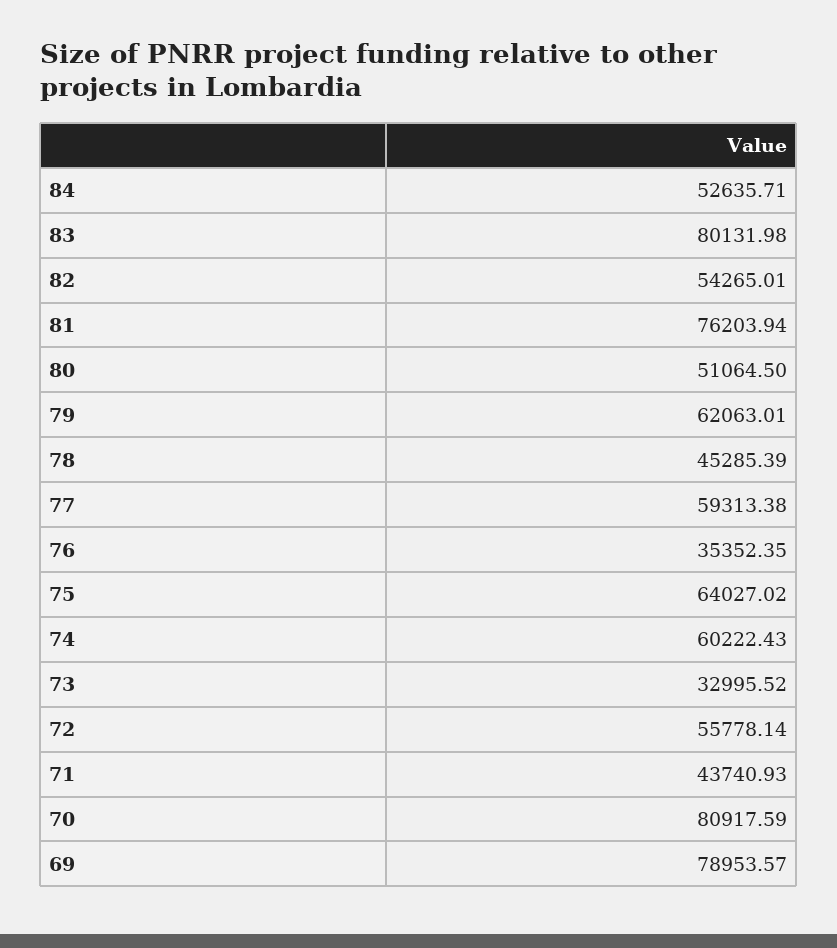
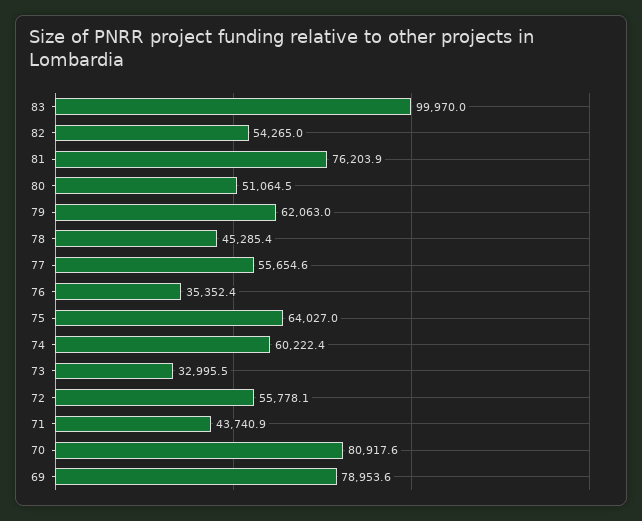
84: 52635.71 -> none
83: 80131.98 -> 99970
77: 59313.38 -> 55654.6

